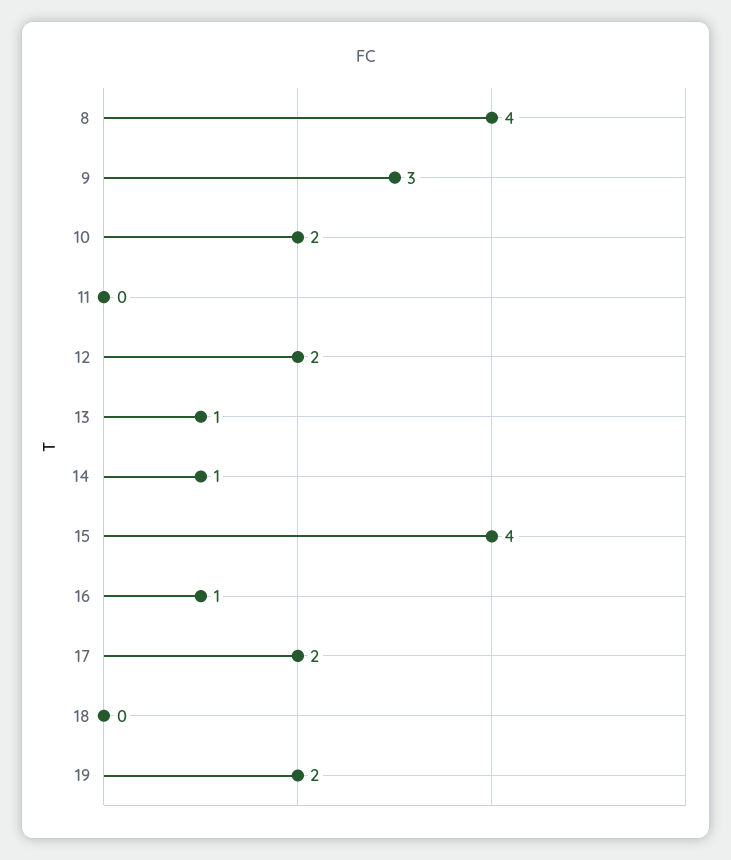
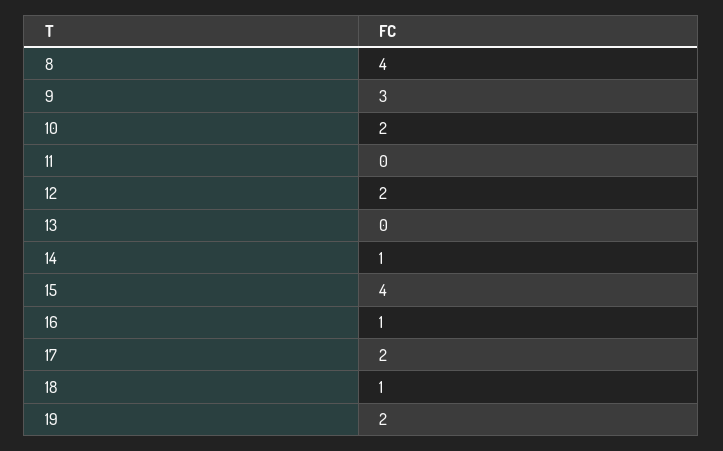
13: 1 -> 0
18: 0 -> 1

